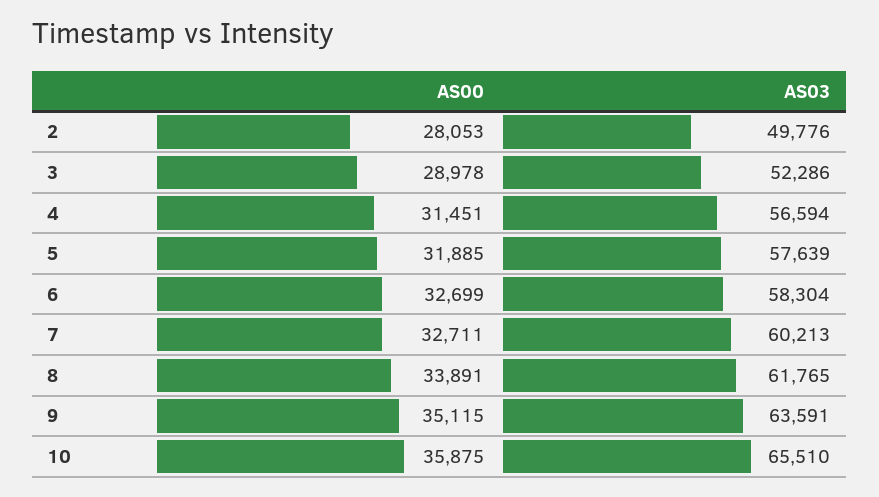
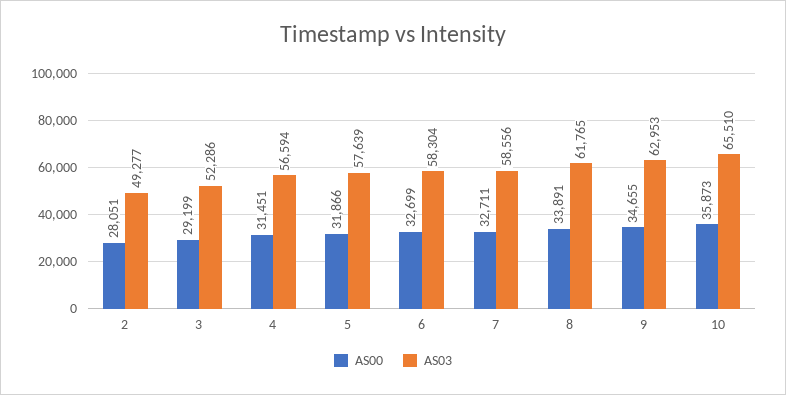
AS00, 2: 28053 -> 28051
AS03, 2: 49776 -> 49277
AS00, 3: 28978 -> 29199
AS00, 5: 31885 -> 31866
AS03, 7: 60213 -> 58556
AS00, 9: 35115 -> 34655
AS03, 9: 63591 -> 62953
AS00, 10: 35875 -> 35873

